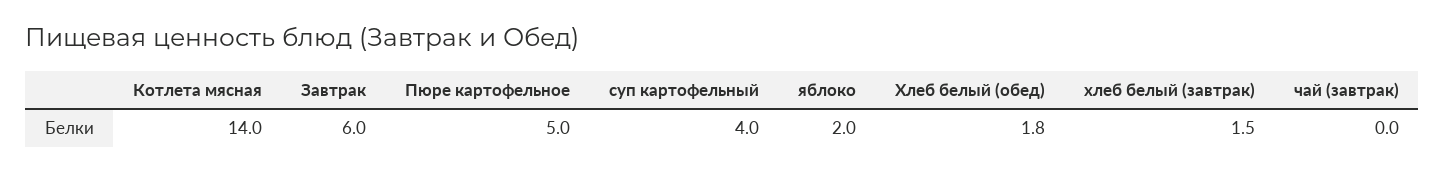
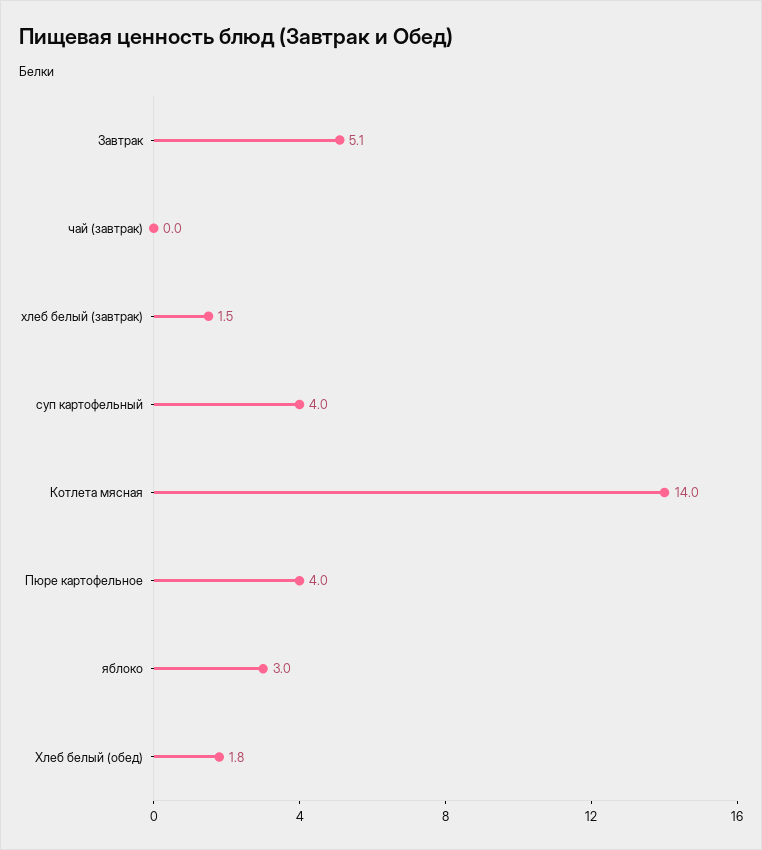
Завтрак: 6 -> 5.1
Пюре картофельное: 5 -> 4
яблоко: 2 -> 3

